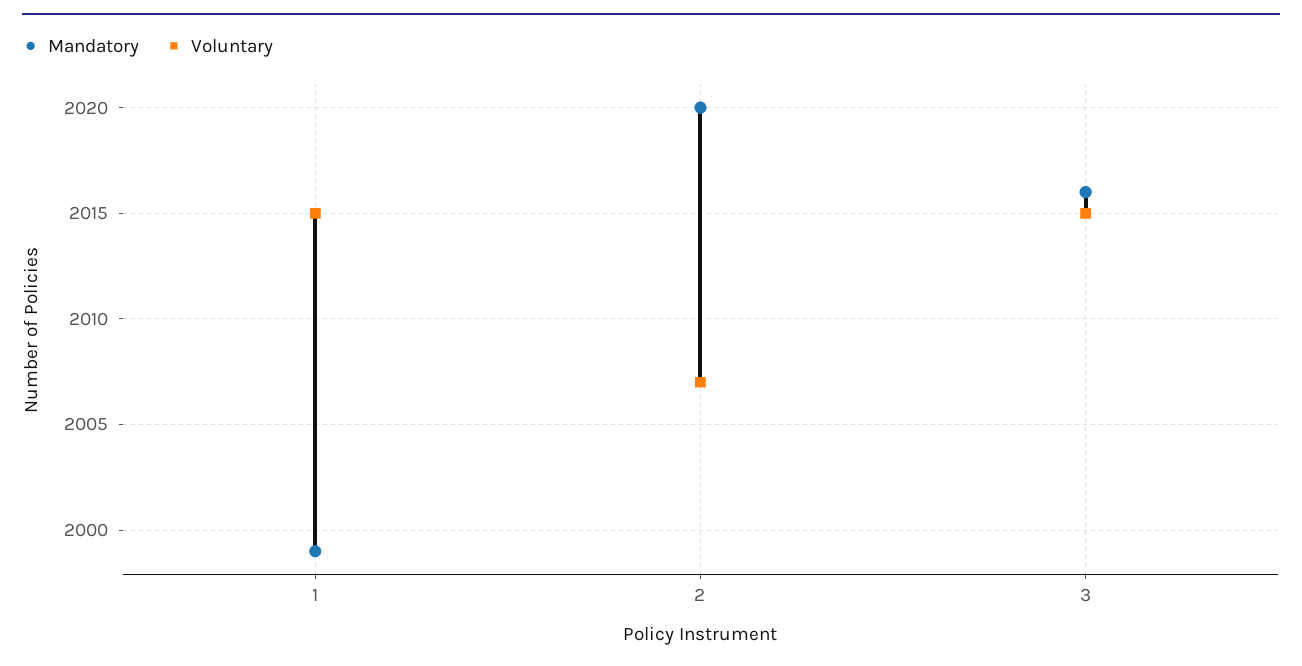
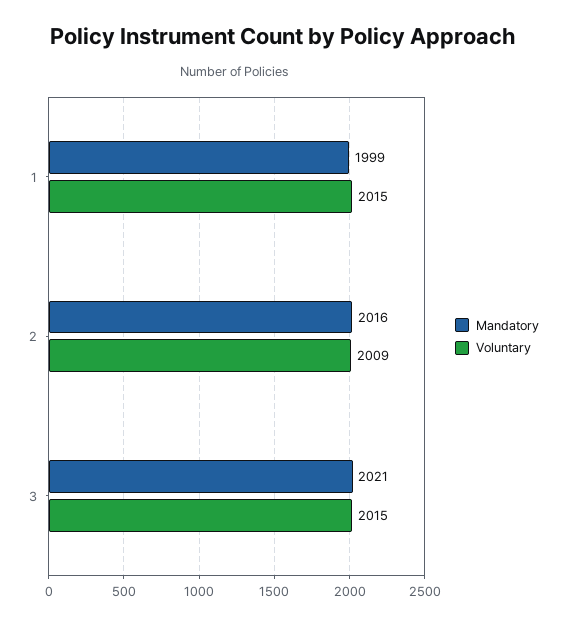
Mandatory, 2: 2020 -> 2016
Voluntary, 2: 2007 -> 2009
Mandatory, 3: 2016 -> 2021

